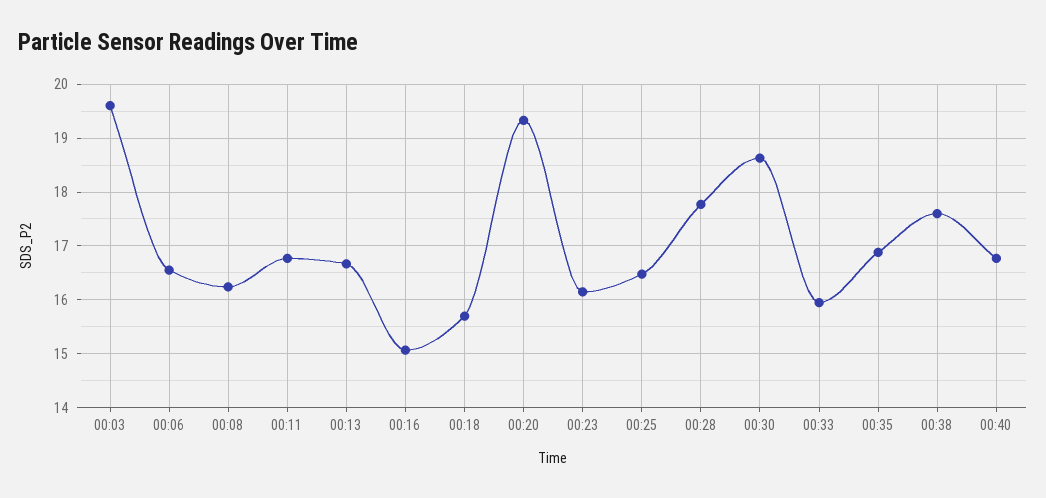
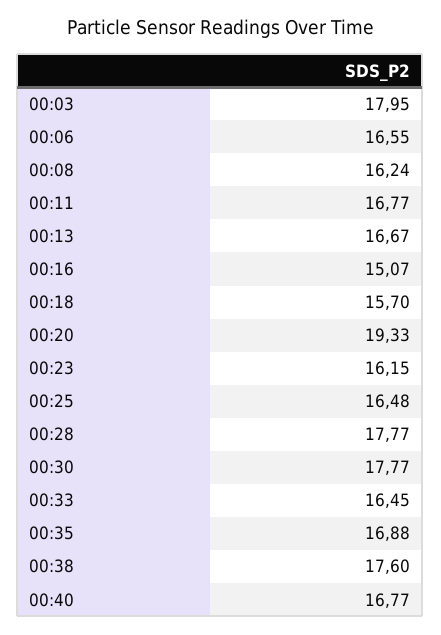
00:03: 19.6 -> 17.95
00:30: 18.6 -> 17.77
00:33: 16 -> 16.45

